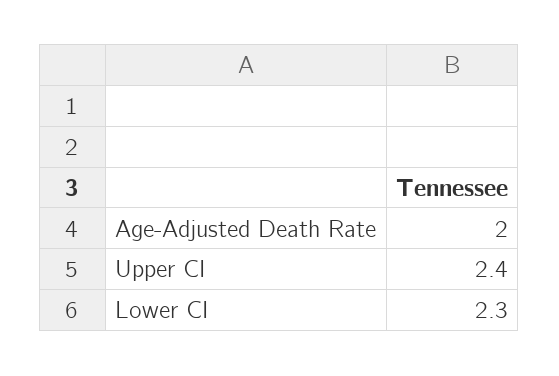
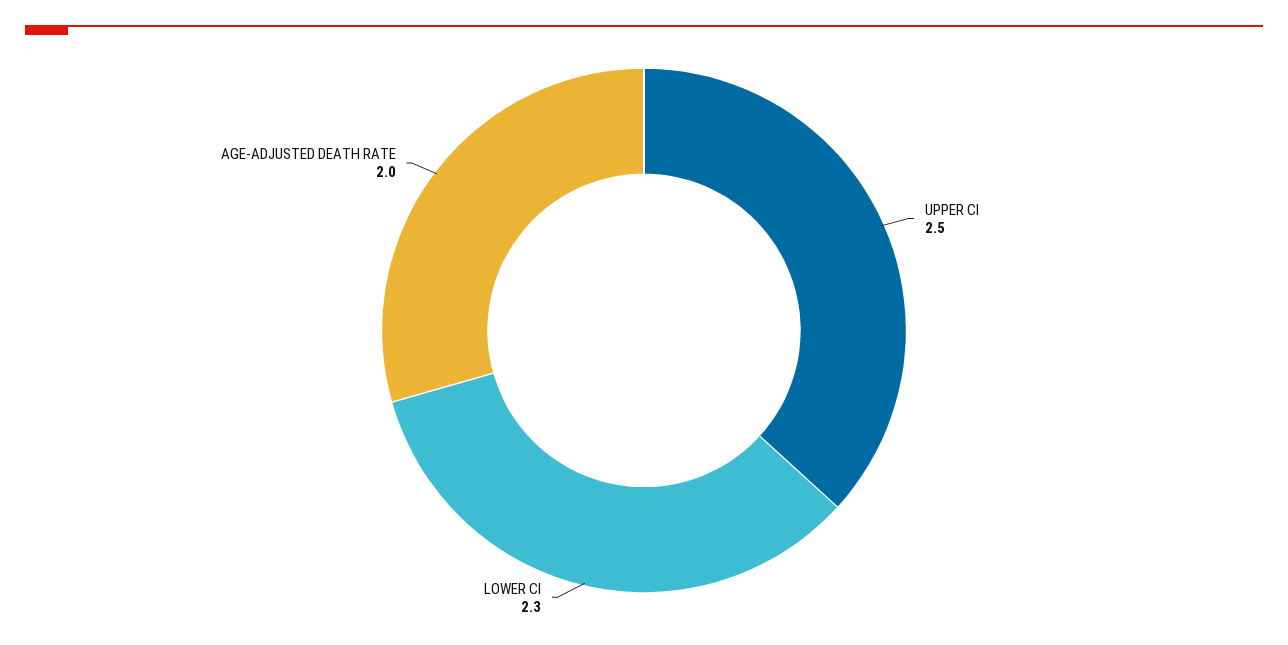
Upper CI: 2.4 -> 2.5

